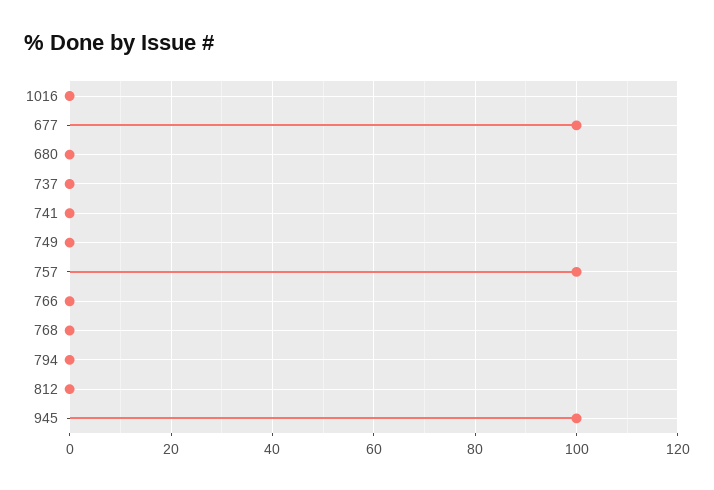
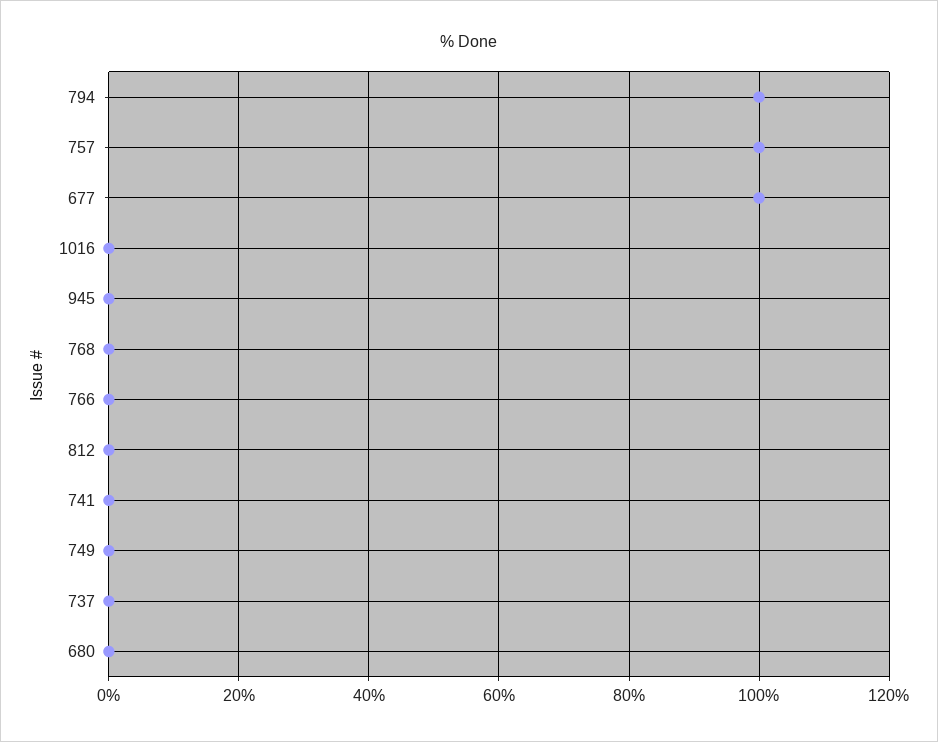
794: 0 -> 100
945: 100 -> 0

